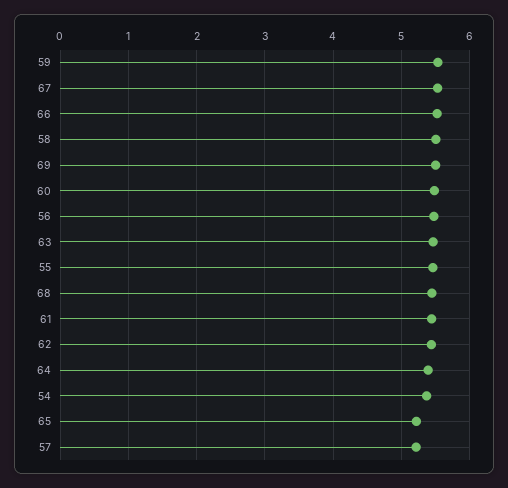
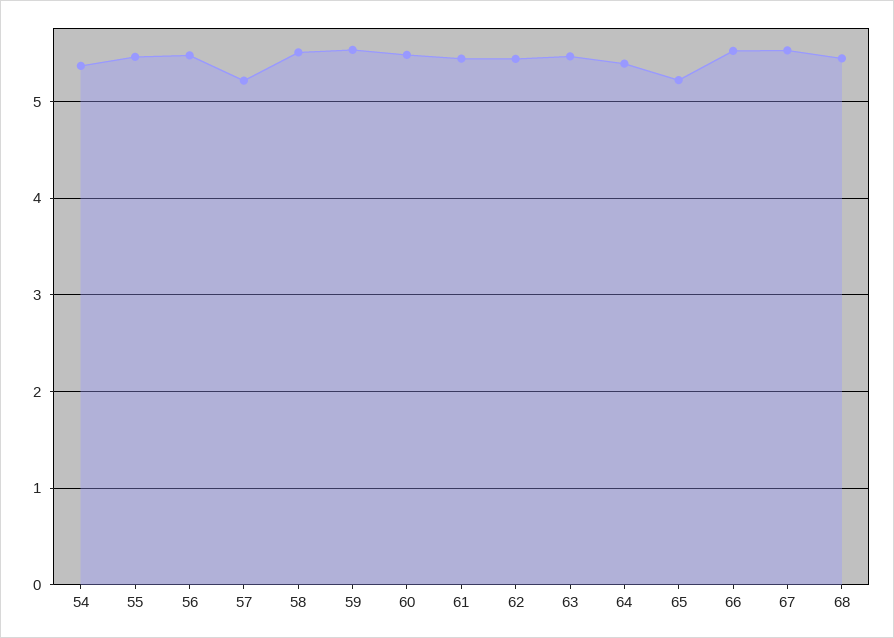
69: 5.5 -> none

